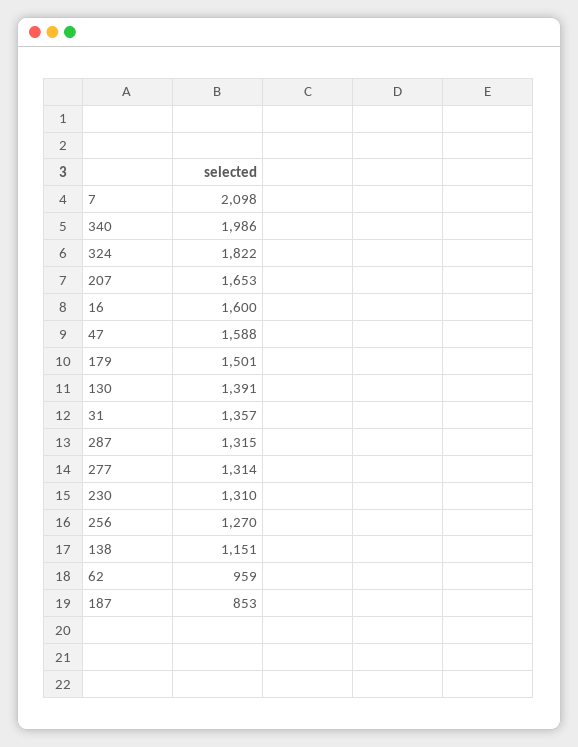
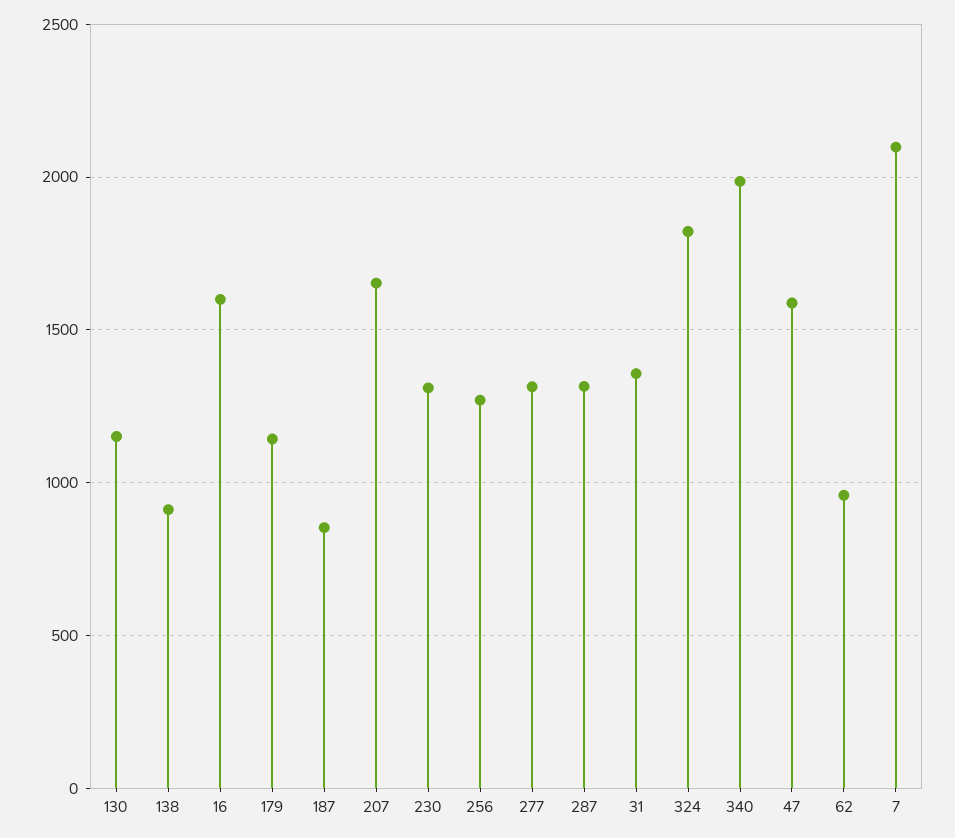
179: 1501 -> 1150
130: 1391 -> 1150
138: 1151 -> 900

